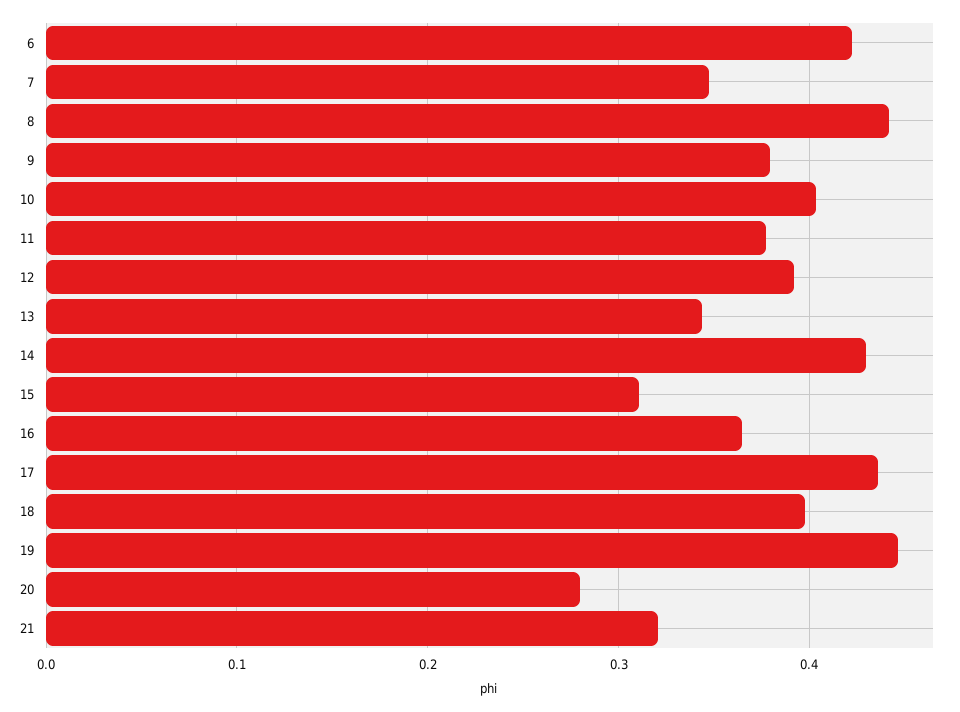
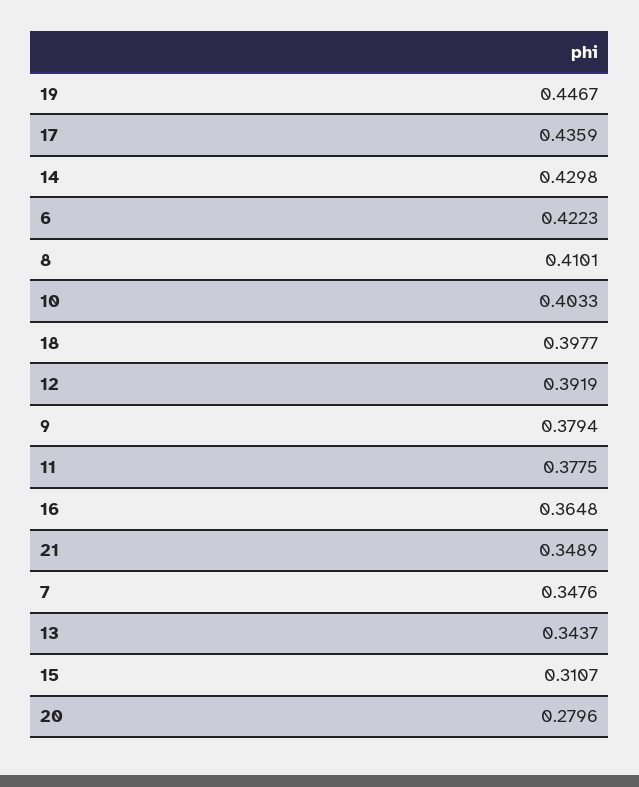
8: 0.44 -> 0.4101
21: 0.32 -> 0.3489

